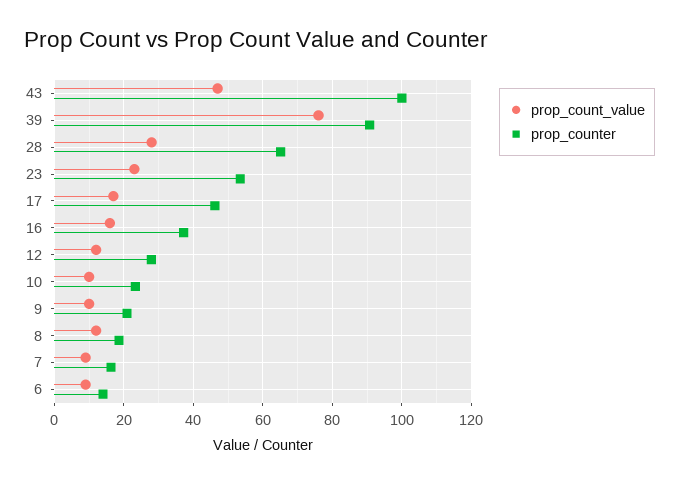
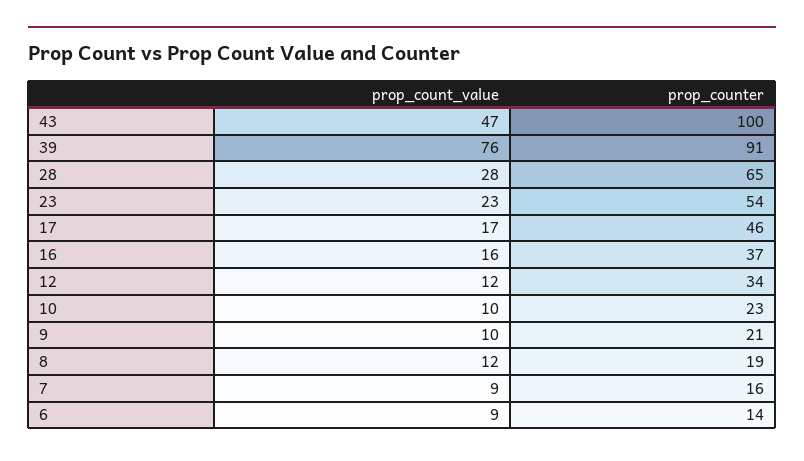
prop_counter, 12: 28 -> 34

